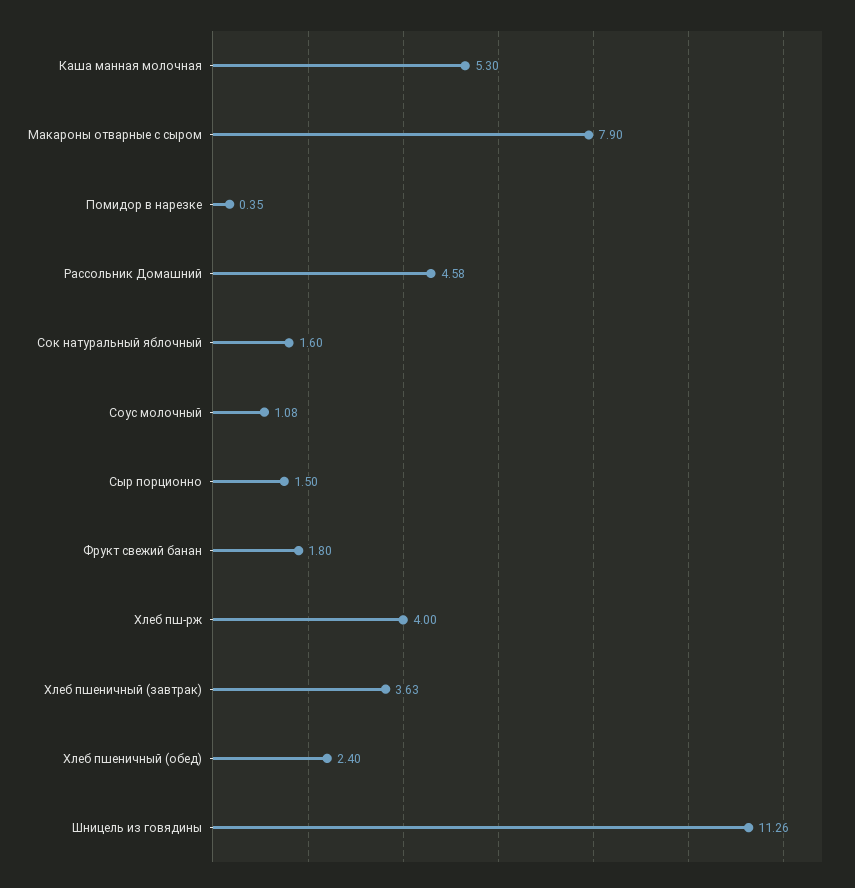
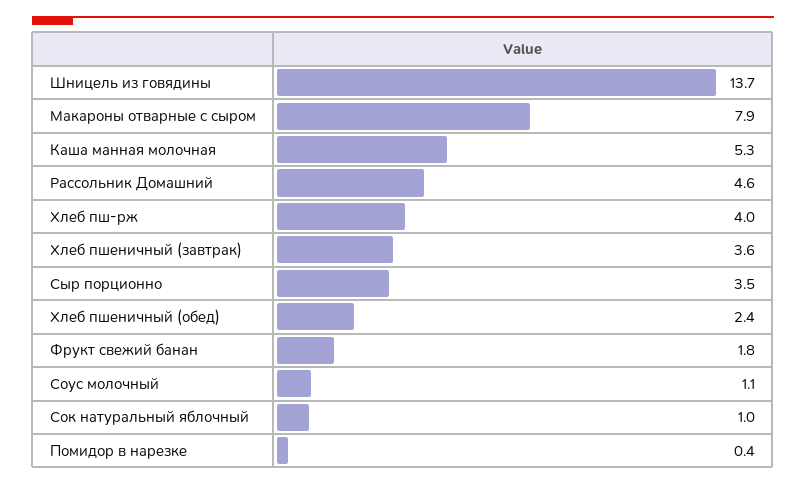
Сок натуральный яблочный: 1.6 -> 1
Сыр порционно: 1.5 -> 3.5
Шницель из говядины: 11.26 -> 13.7

